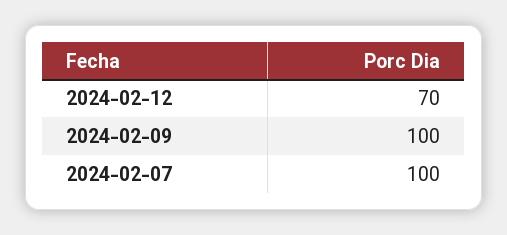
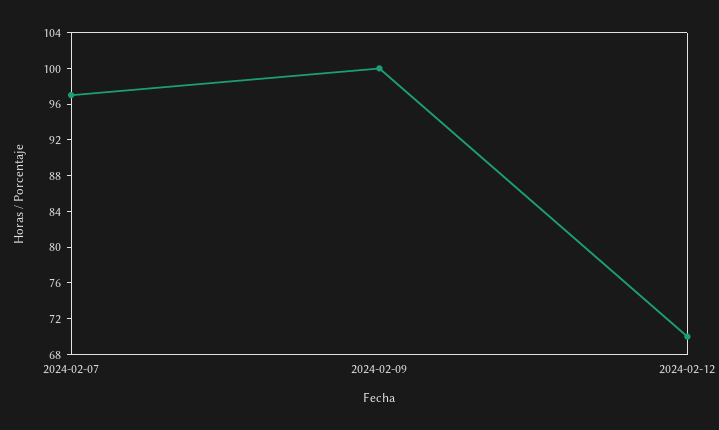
2024-02-07: 100 -> 97

